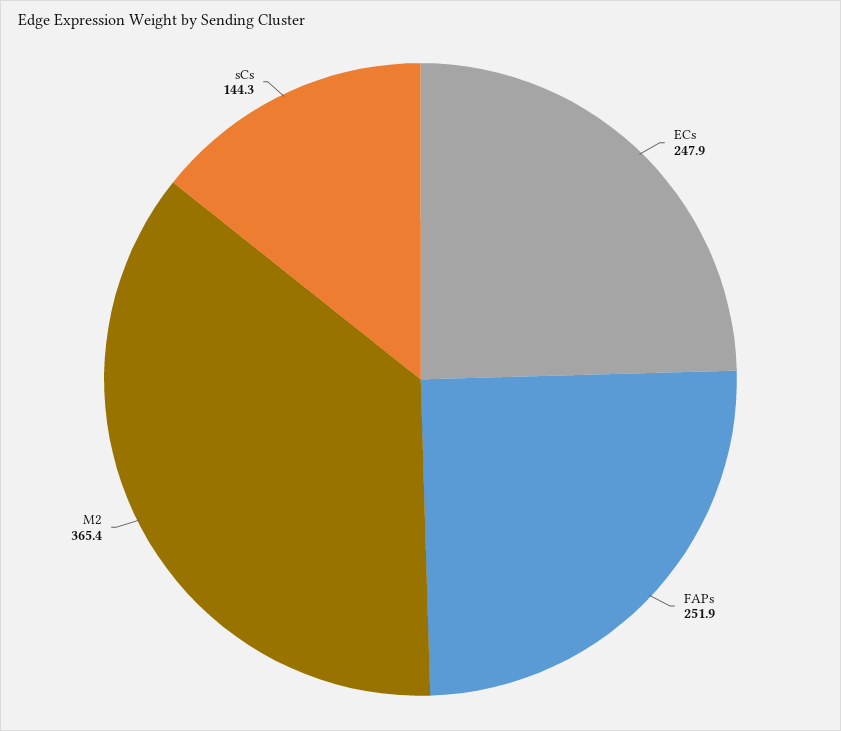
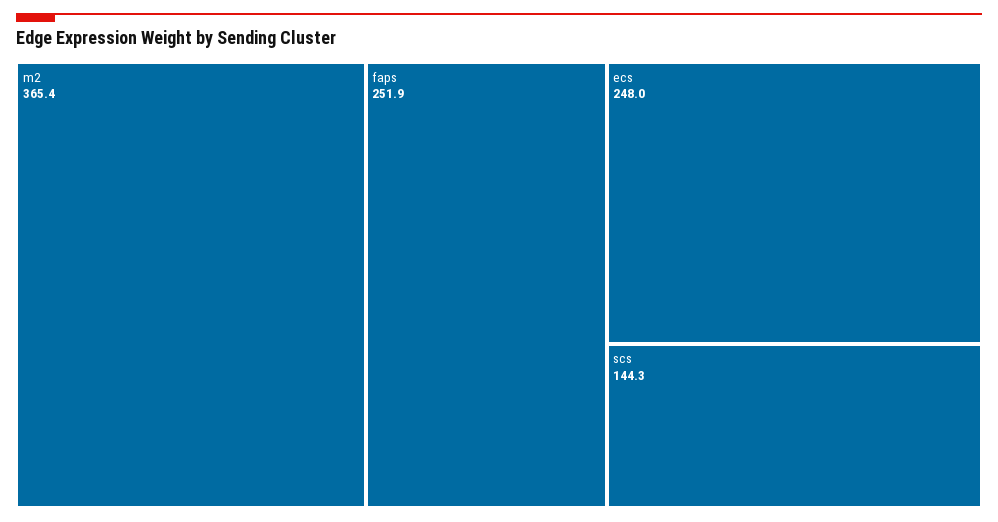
ECs: 247.9 -> 248

